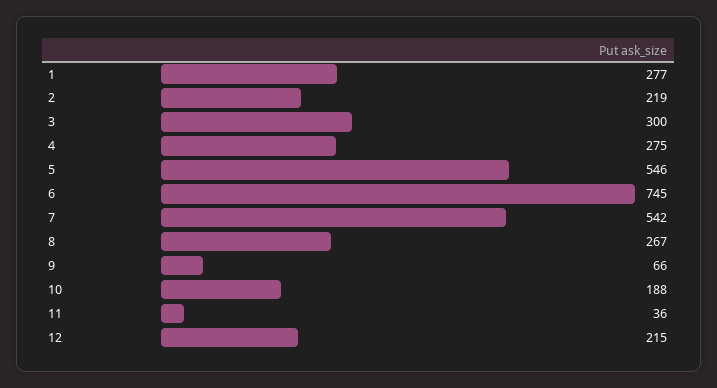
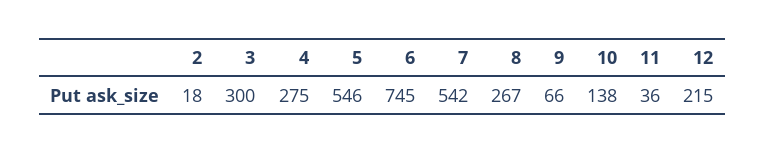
1: 277 -> none
2: 219 -> 18
10: 188 -> 138

